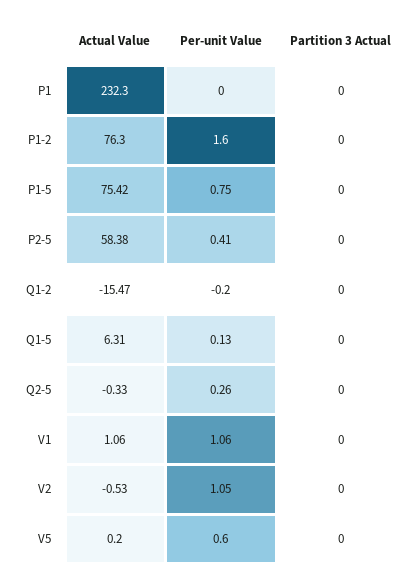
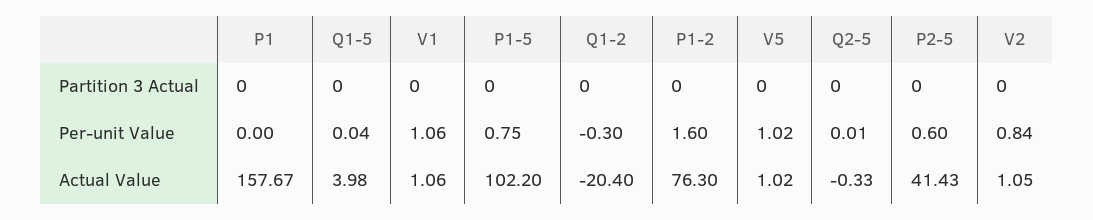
Actual Value, P1: 232.3 -> 157.67
Actual Value, P1-5: 75.42 -> 102.2
Actual Value, P2-5: 58.38 -> 41.43
Per-unit Value, P2-5: 0.41 -> 0.6
Actual Value, Q1-2: -15.47 -> -20.4
Per-unit Value, Q1-2: -0.2 -> -0.3
Actual Value, Q1-5: 6.31 -> 3.98
Per-unit Value, Q1-5: 0.13 -> 0.04
Per-unit Value, Q2-5: 0.26 -> 0.01
Actual Value, V2: -0.53 -> 1.05
Per-unit Value, V2: 1.05 -> 0.84
Actual Value, V5: 0.2 -> 1.02
Per-unit Value, V5: 0.6 -> 1.02

